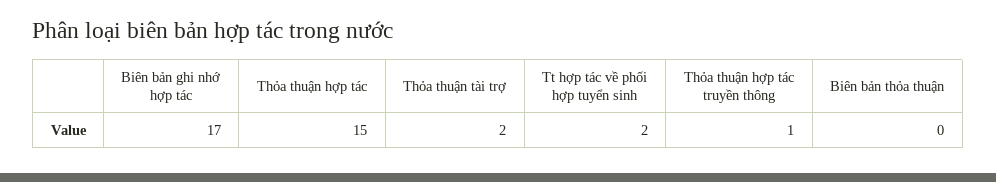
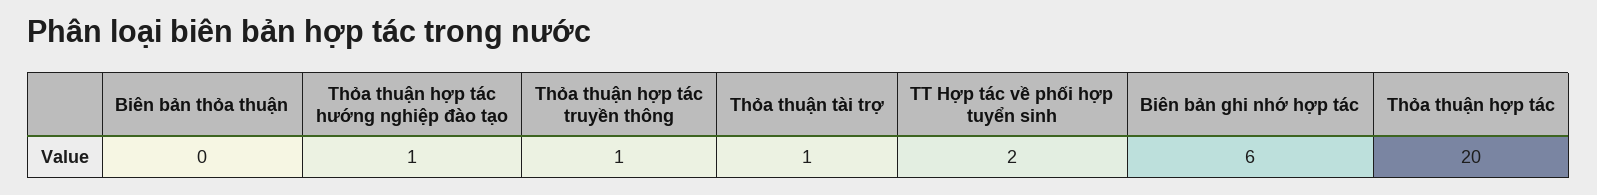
Biên bản ghi nhớ hợp tác: 17 -> 6
Thỏa thuận hợp tác: 15 -> 20
Thỏa thuận tài trợ: 2 -> 1
Thỏa thuận hợp tác hướng nghiệp đào tạo: none -> 1

